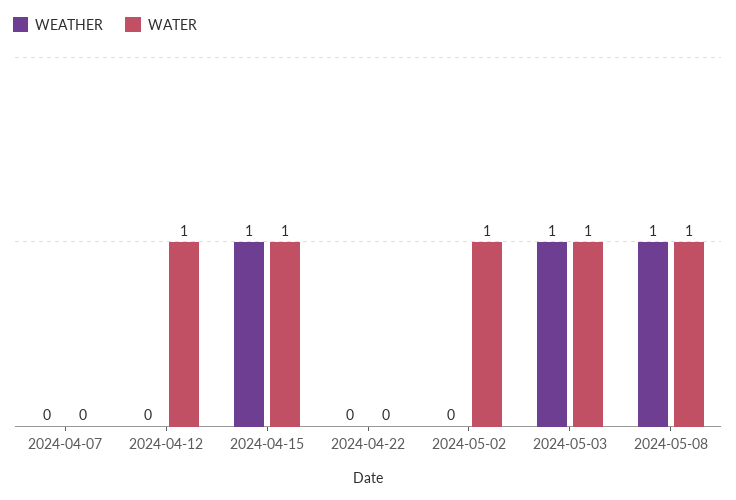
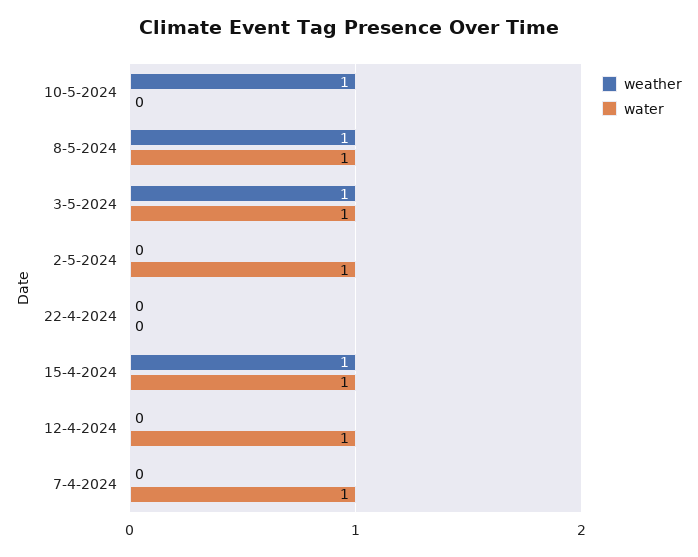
WATER, 2024-04-07: 0 -> 1
WEATHER, 10-5-2024: none -> 1
WATER, 10-5-2024: none -> 0

